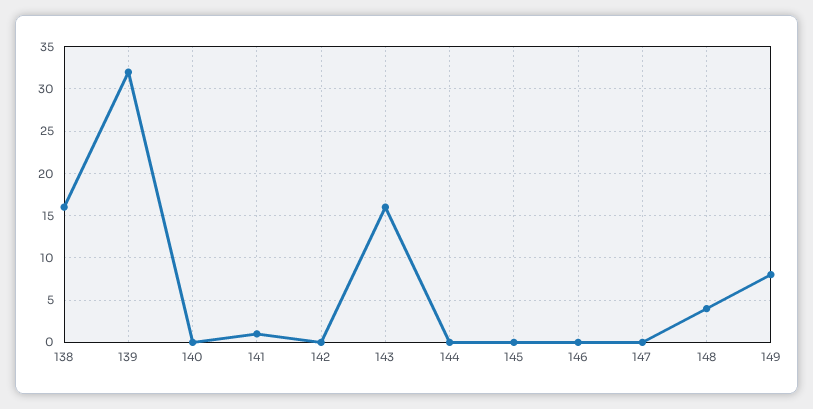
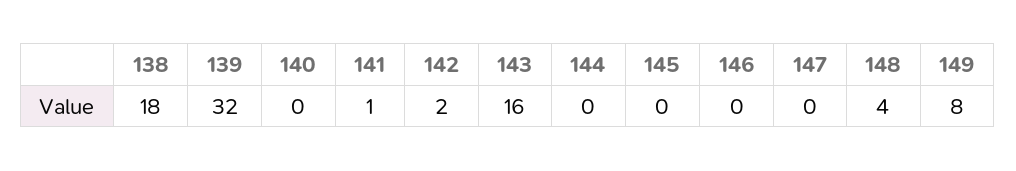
138: 16 -> 18
142: 0 -> 2

